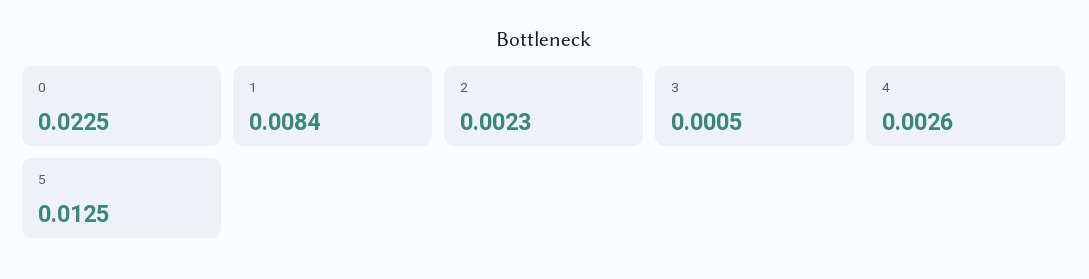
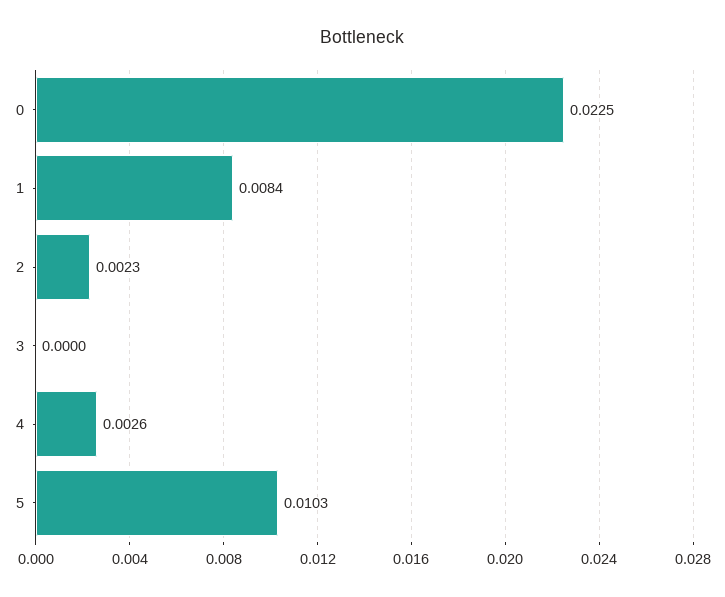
3: 0.0005 -> 0
5: 0.0125 -> 0.0103

